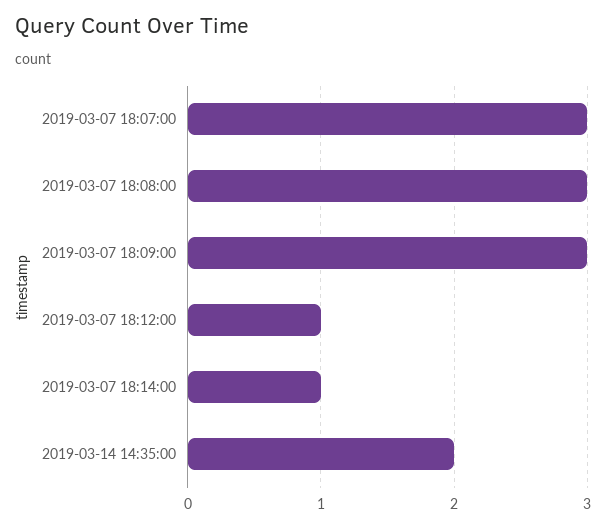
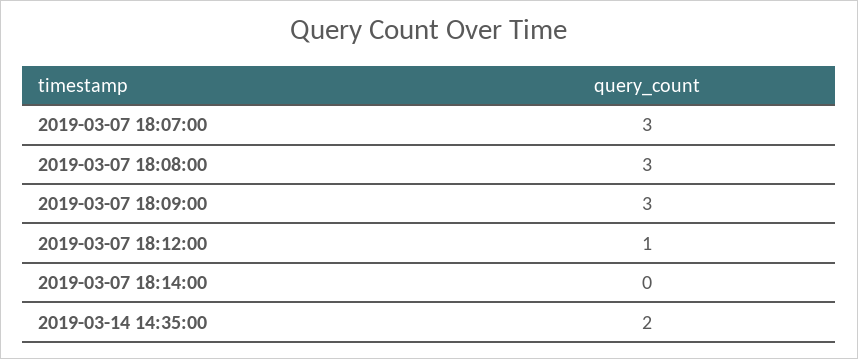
2019-03-07 18:14:00: 1 -> 0

